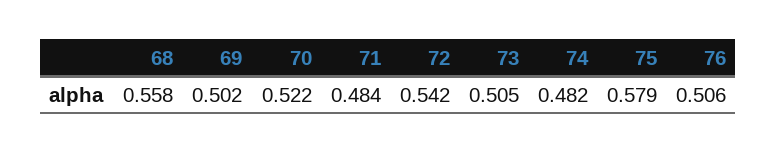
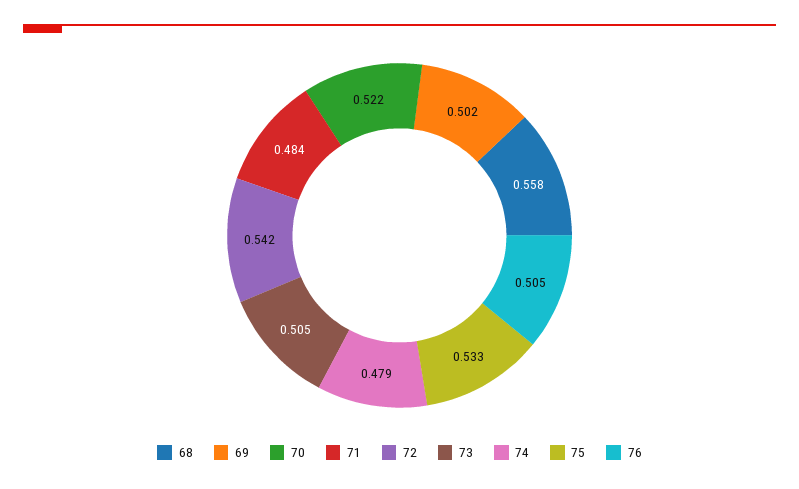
74: 0.482 -> 0.479
75: 0.579 -> 0.533
76: 0.506 -> 0.505

